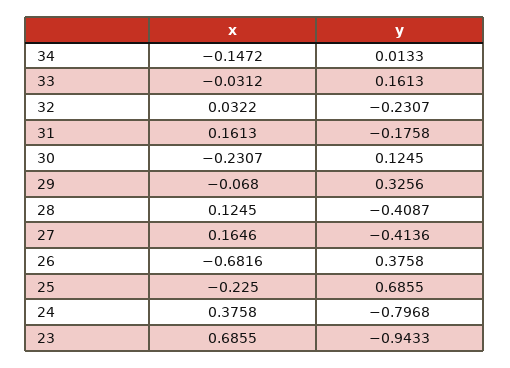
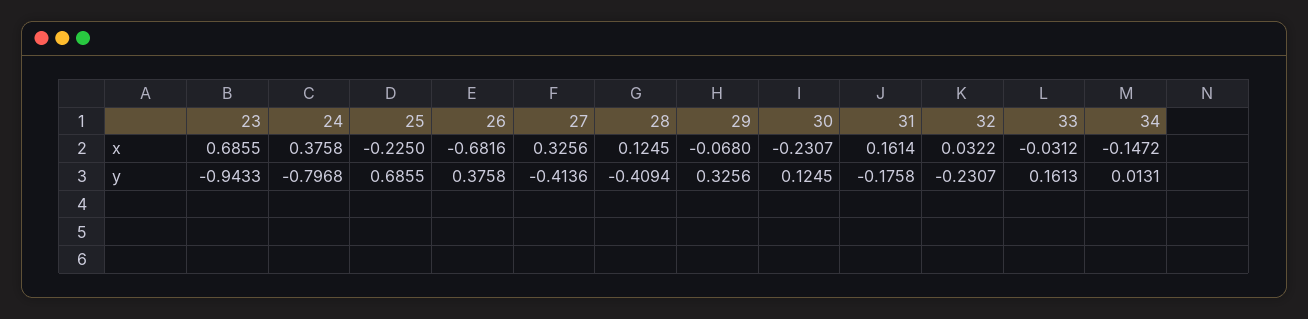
y, 34: 0.0133 -> 0.0131
x, 31: 0.1613 -> 0.1614
y, 28: -0.4087 -> -0.4094
x, 27: 0.1646 -> 0.3256

